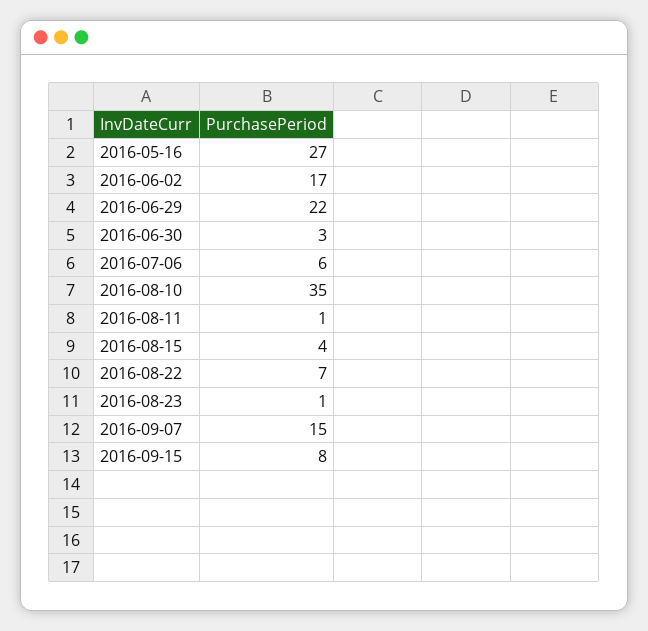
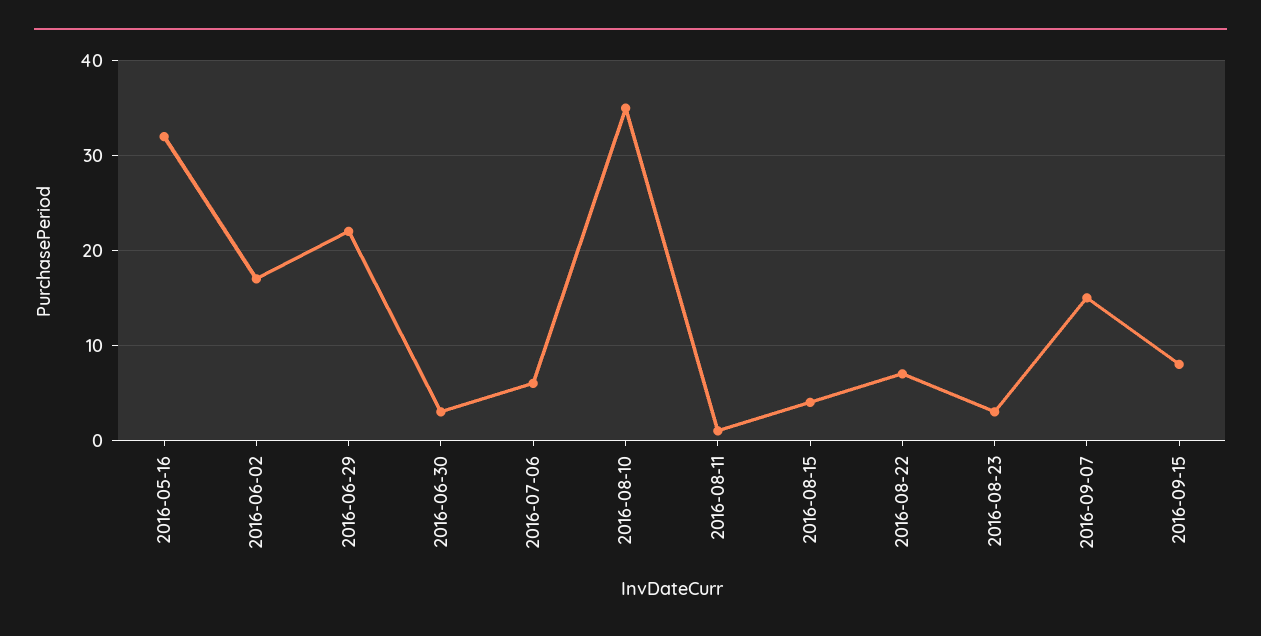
2016-05-16: 27 -> 32
2016-08-23: 1 -> 3

